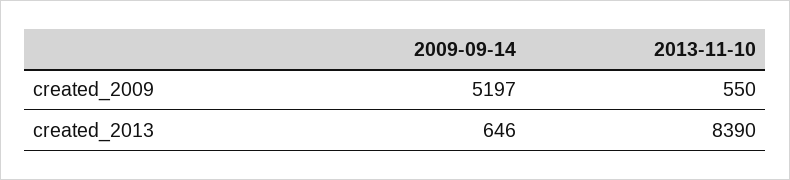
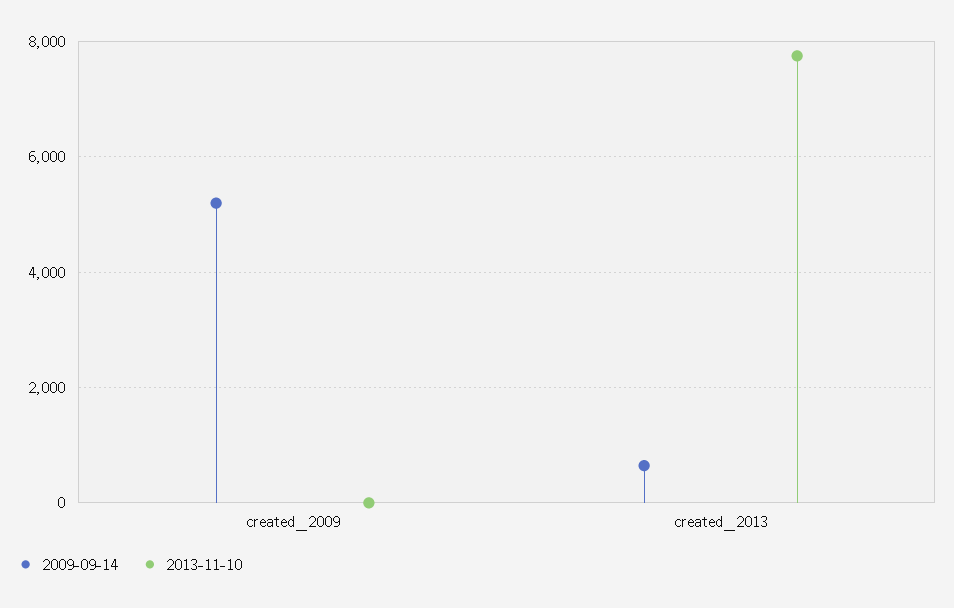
2013-11-10, created_2009: 550 -> 0
2013-11-10, created_2013: 8390 -> 7800

